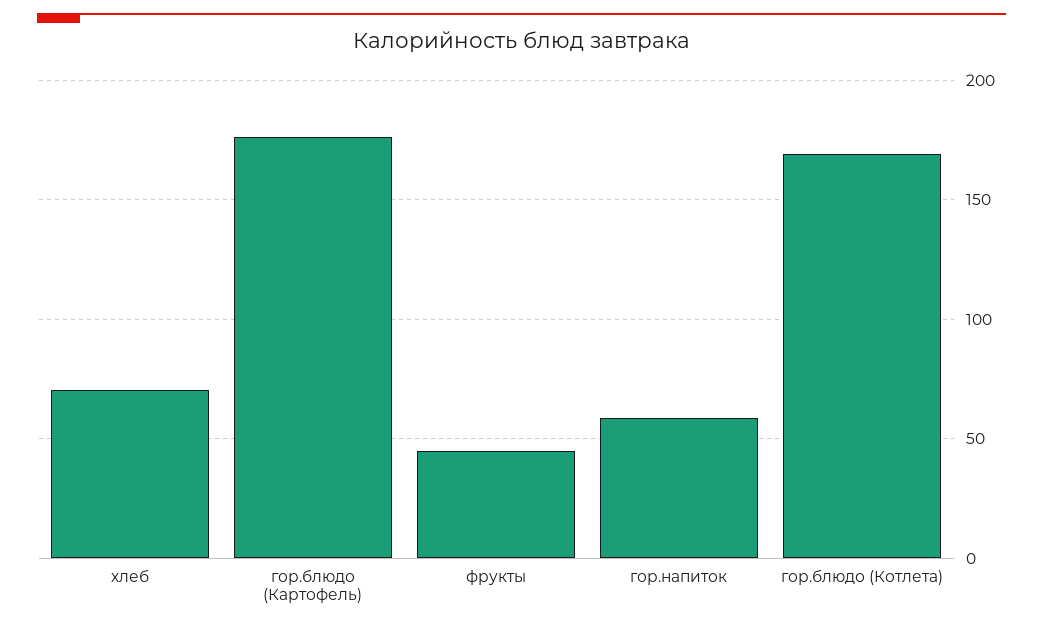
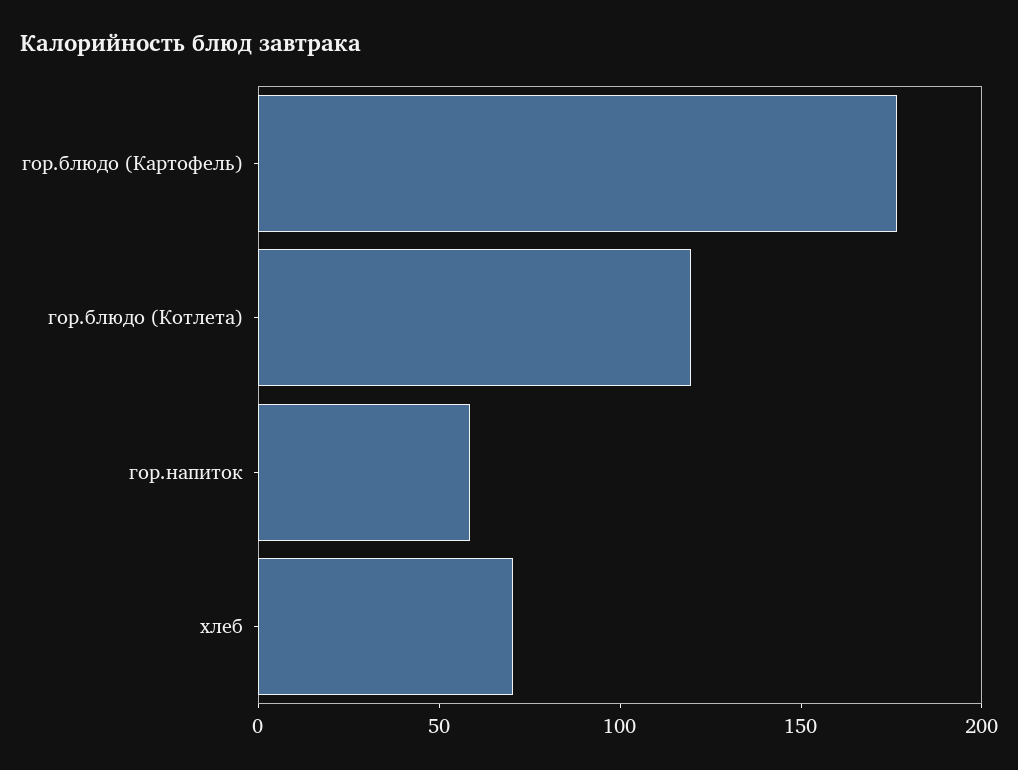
фрукты: 45 -> none
гор.блюдо (Котлета): 170 -> 120

